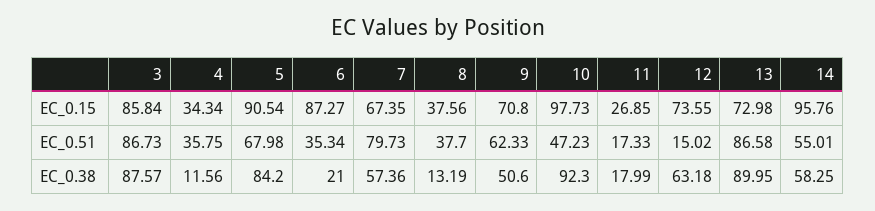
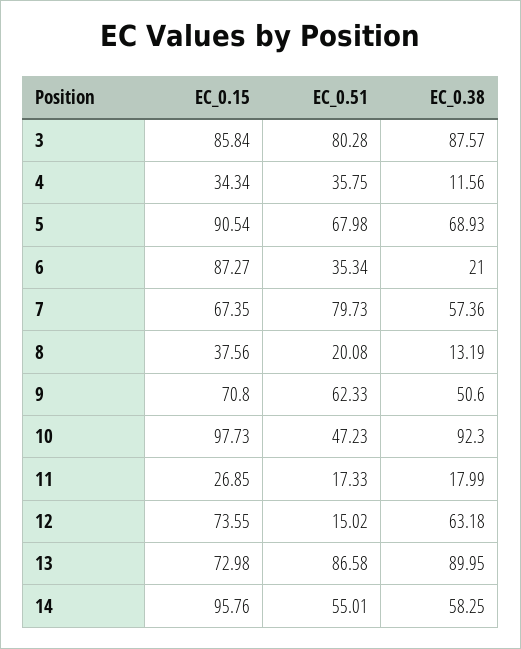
3, EC_0.51: 86.73 -> 80.28
8, EC_0.51: 37.7 -> 20.08
5, EC_0.38: 84.2 -> 68.93

